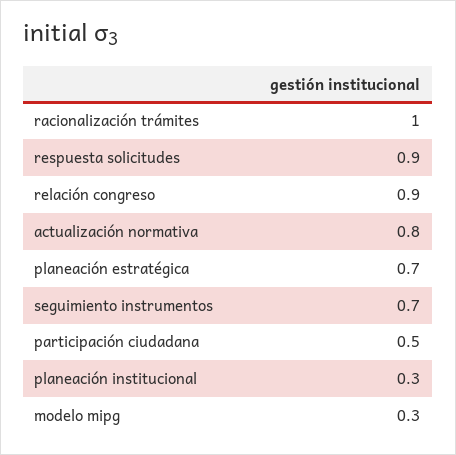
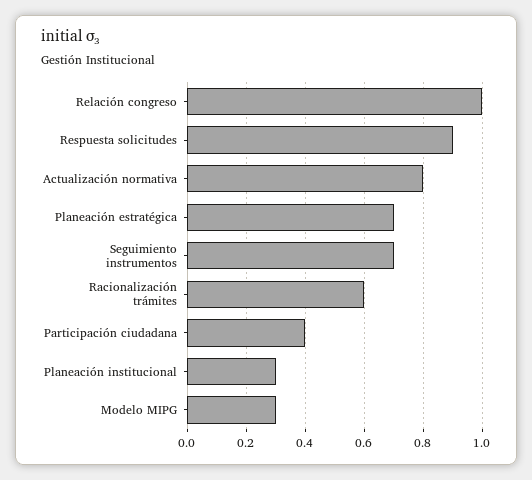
racionalización trámites: 1 -> 0.6
relación congreso: 0.9 -> 1
participación ciudadana: 0.5 -> 0.4

